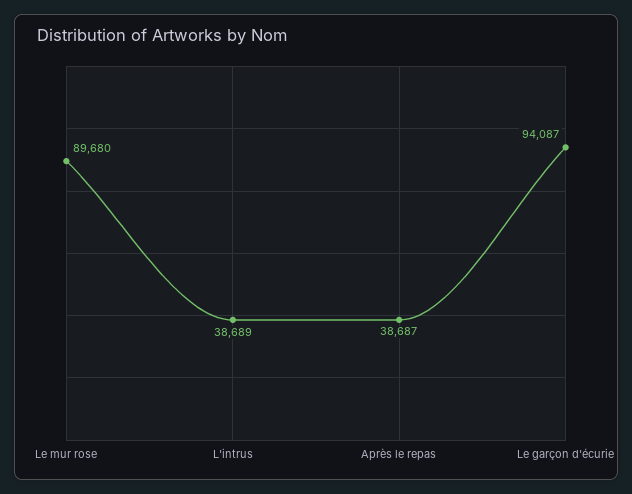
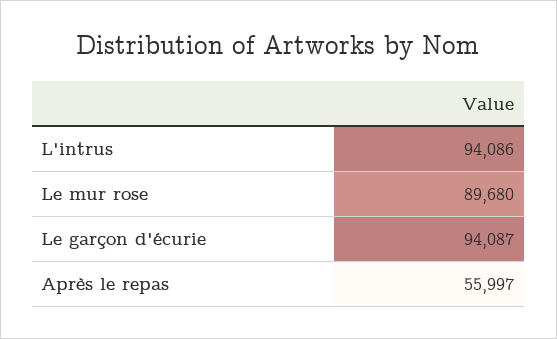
L'intrus: 38689 -> 94086
Après le repas: 38687 -> 55997

